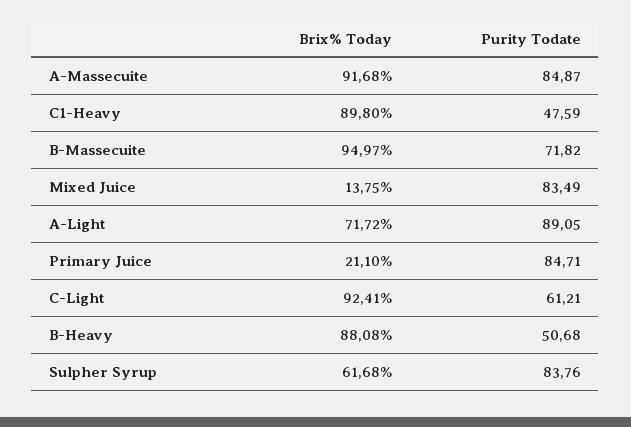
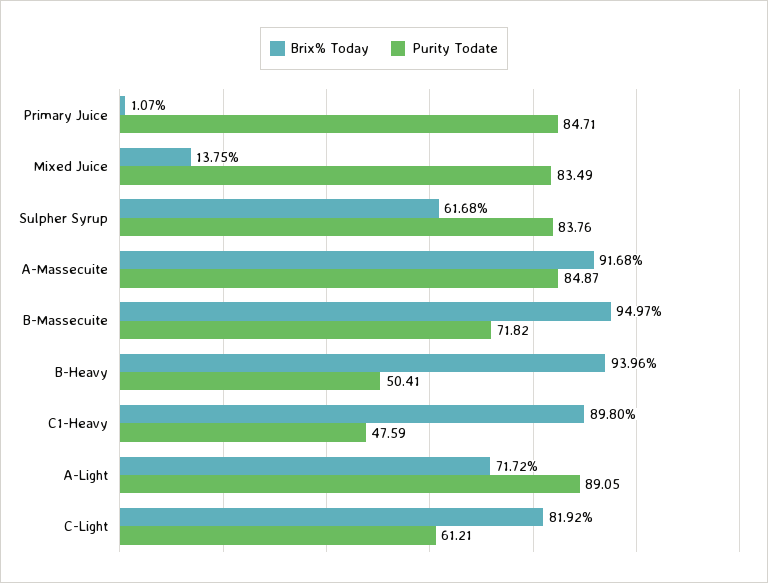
Brix% Today, Primary Juice: 21.1 -> 1.07
Brix% Today, C-Light: 92.41 -> 81.92
Brix% Today, B-Heavy: 88.08 -> 93.96
Purity Todate, B-Heavy: 50.68 -> 50.41

